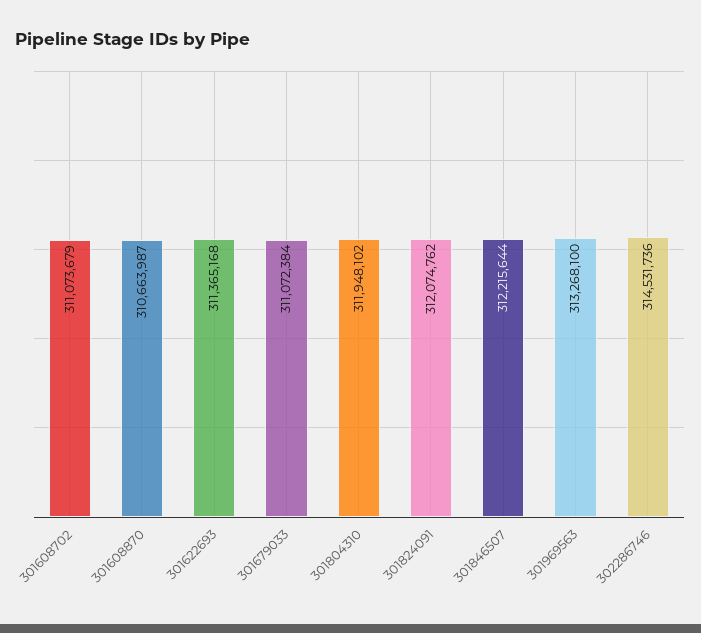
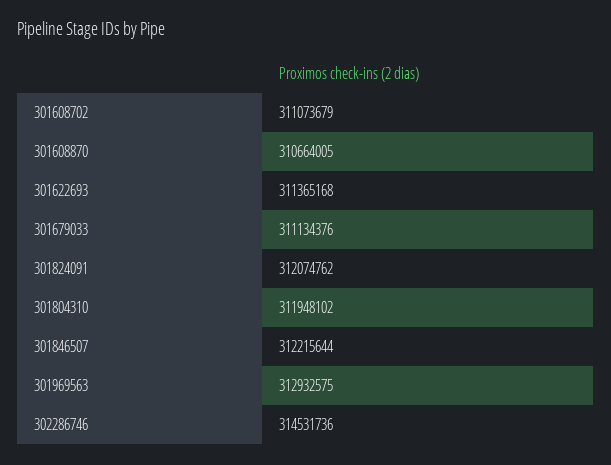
301608870: 310663987 -> 310664005
301679033: 311072384 -> 311134376
301969563: 313268100 -> 312932575

